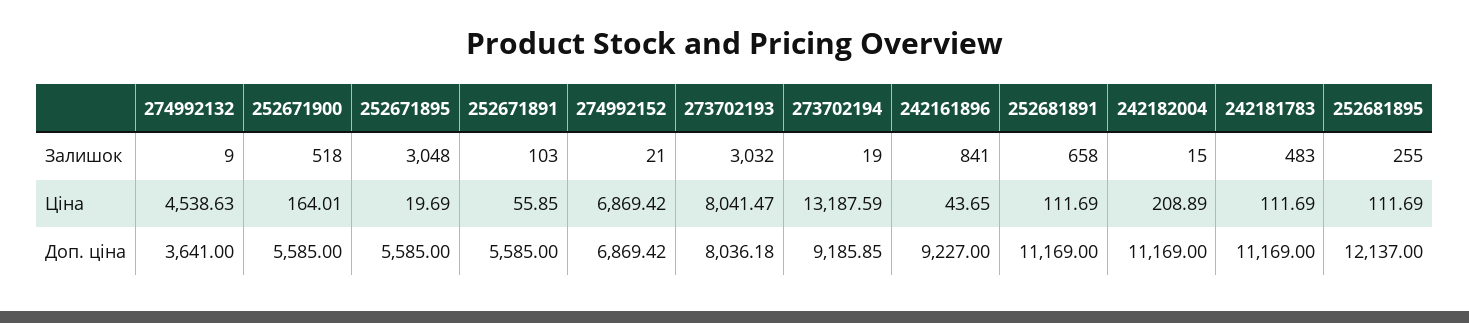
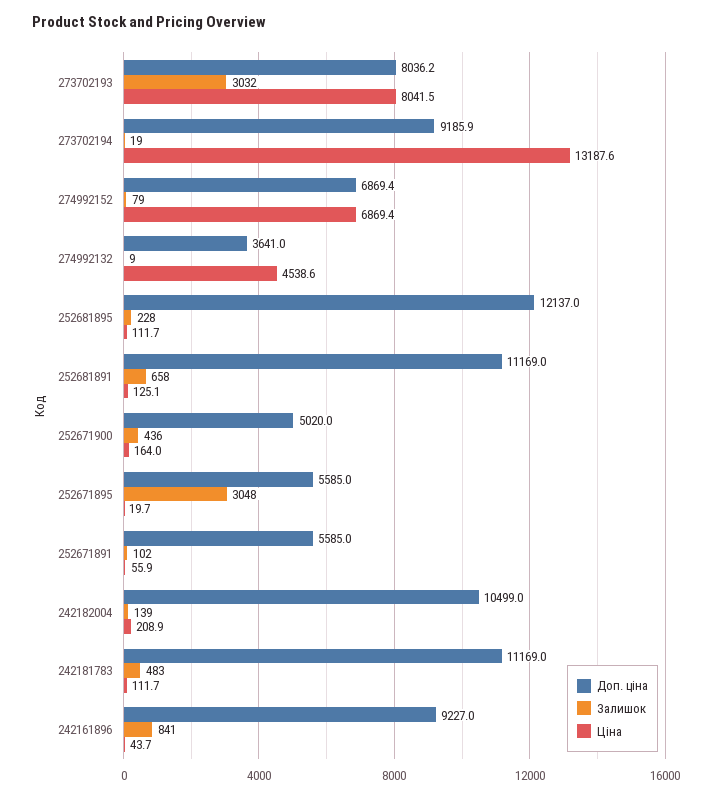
Залишок, 252671900: 518 -> 436
Залишок, 252671891: 103 -> 102
Залишок, 274992152: 21 -> 79
Залишок, 242182004: 15 -> 139
Залишок, 252681895: 255 -> 228
Ціна, 252681891: 111.69 -> 125.1
Доп. ціна, 252671900: 5585 -> 5020
Доп. ціна, 242182004: 11169 -> 10499

